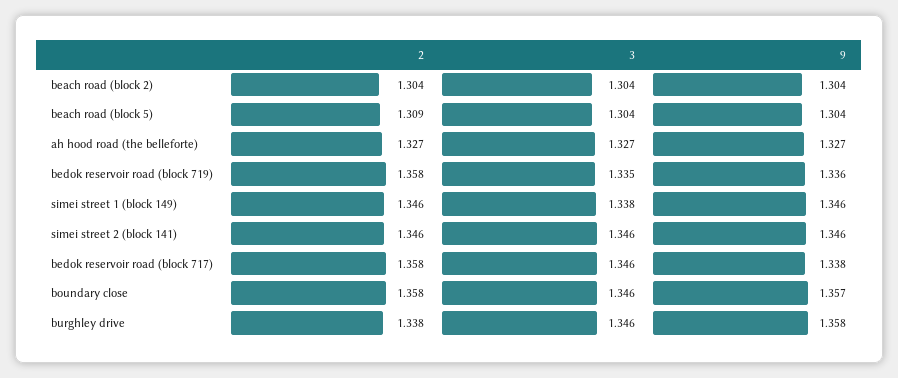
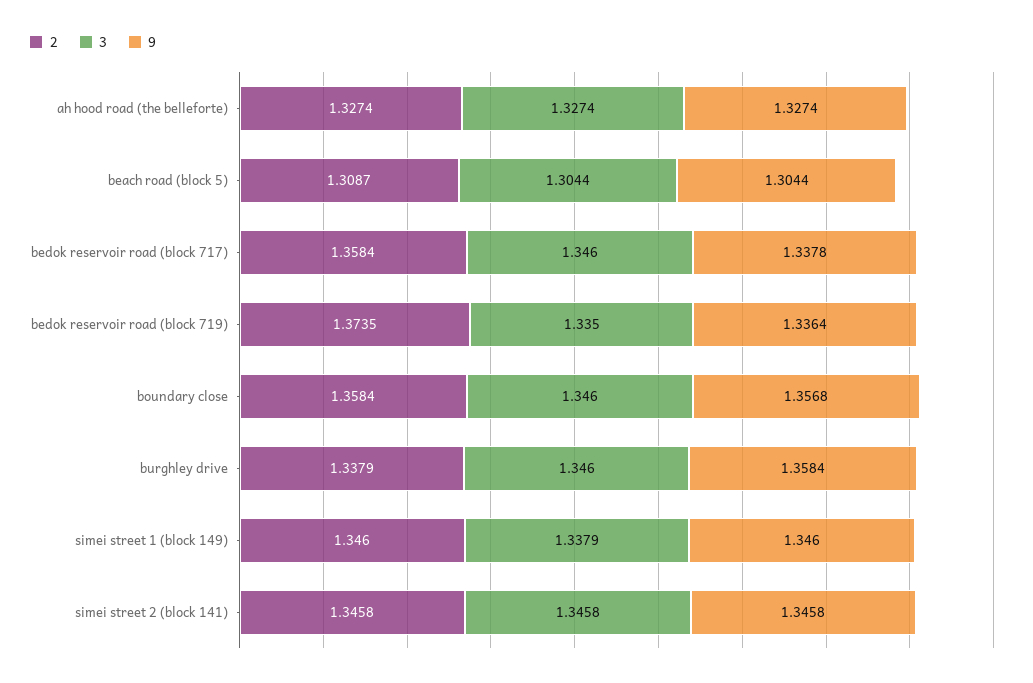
2, beach road (block 2): 1.304 -> none
3, beach road (block 2): 1.304 -> none
9, beach road (block 2): 1.304 -> none
2, bedok reservoir road (block 719): 1.358 -> 1.3735

